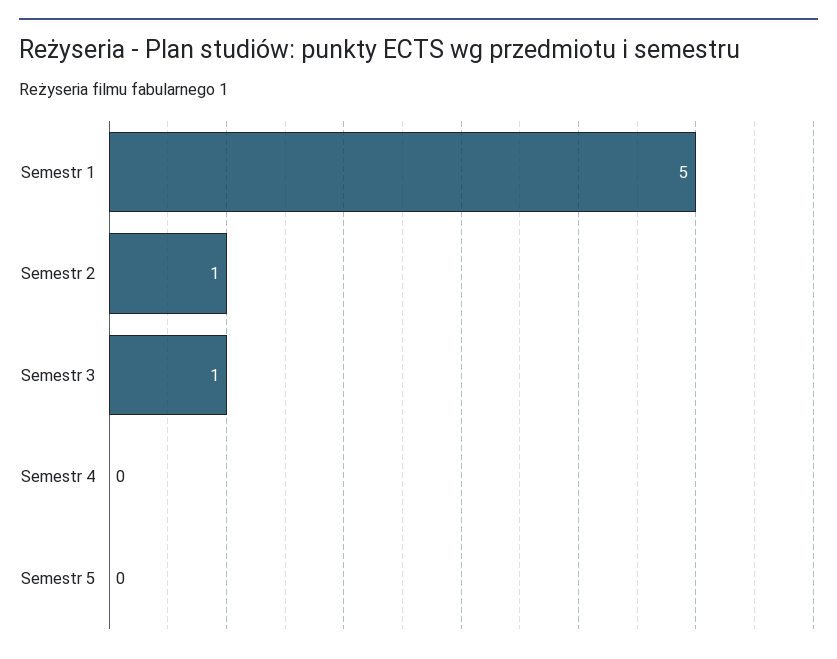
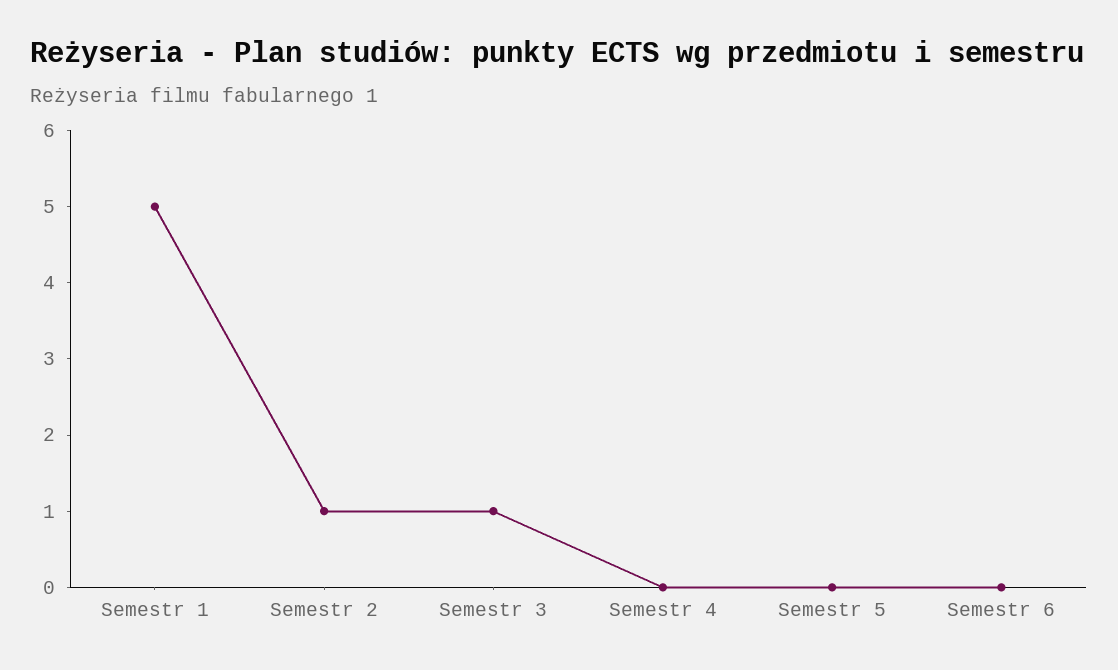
Semestr 6: none -> 0

